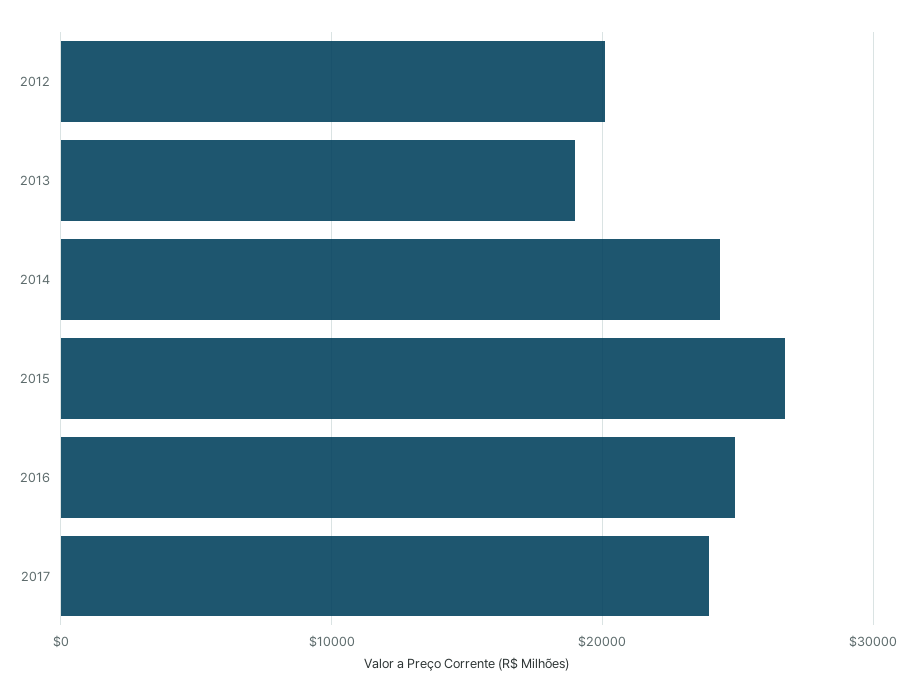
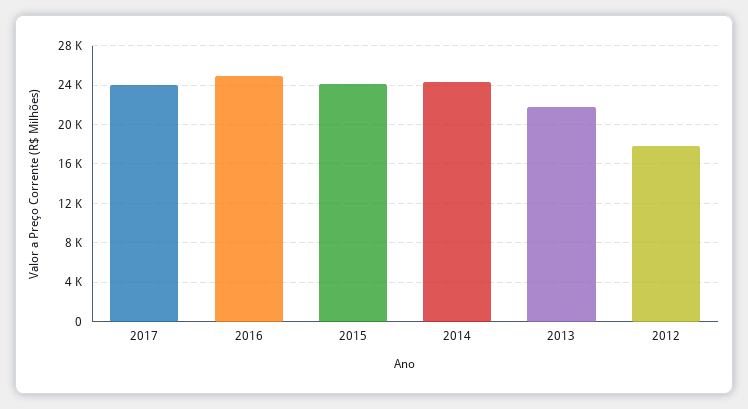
2012: 20000 -> 18000
2013: 19000 -> 22000
2015: 27000 -> 24000

